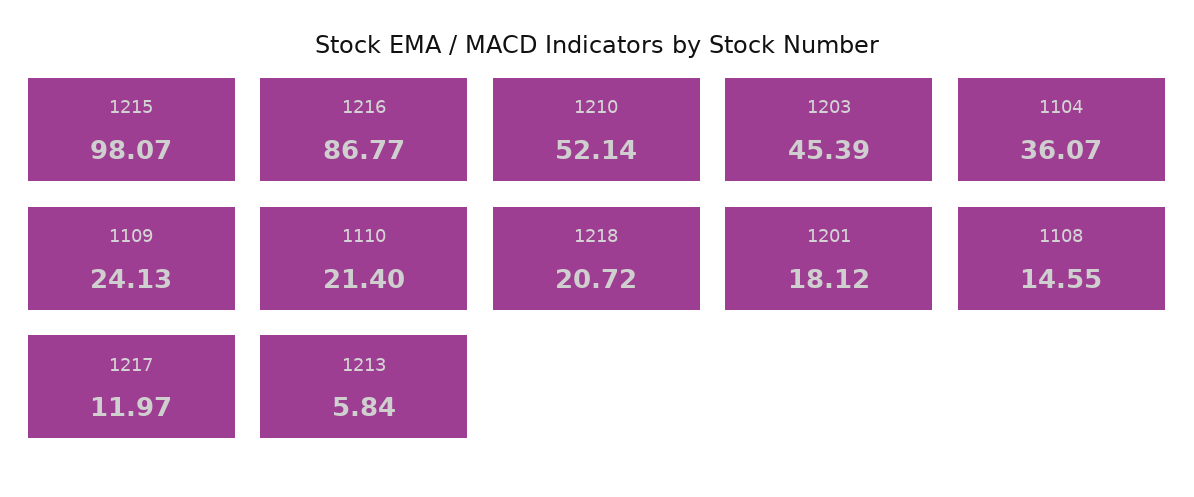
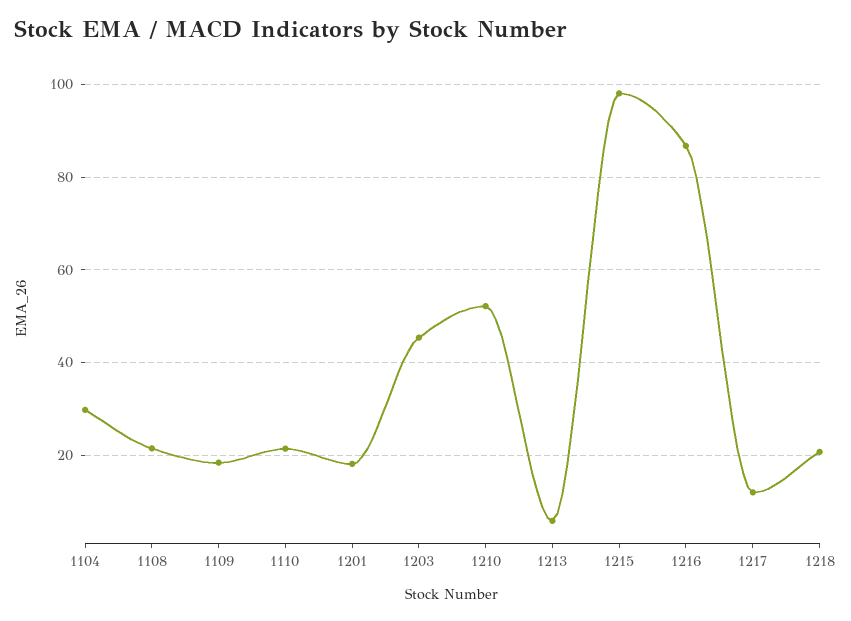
1104: 36.07 -> 30
1109: 24.13 -> 18
1108: 14.55 -> 22

